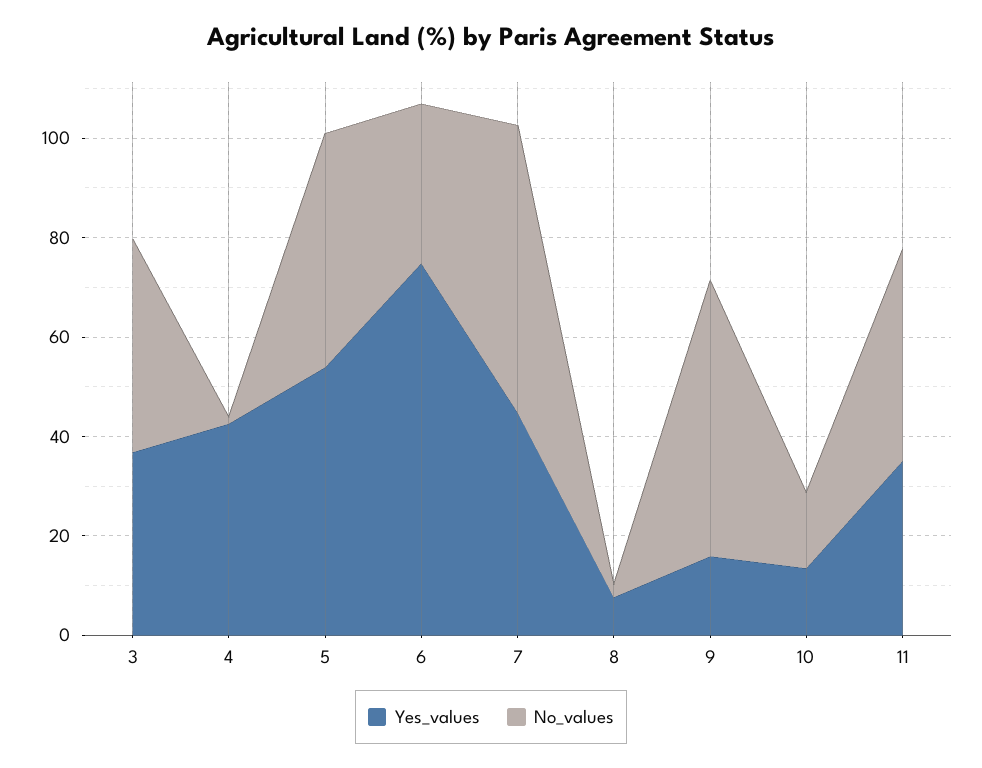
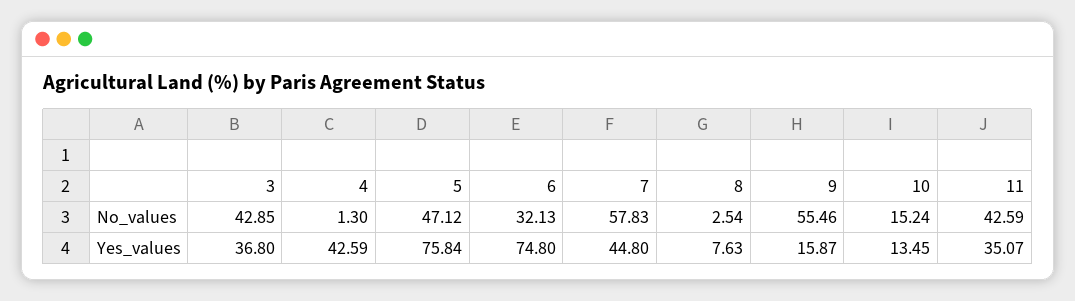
Yes_values, 5: 55 -> 75.84

